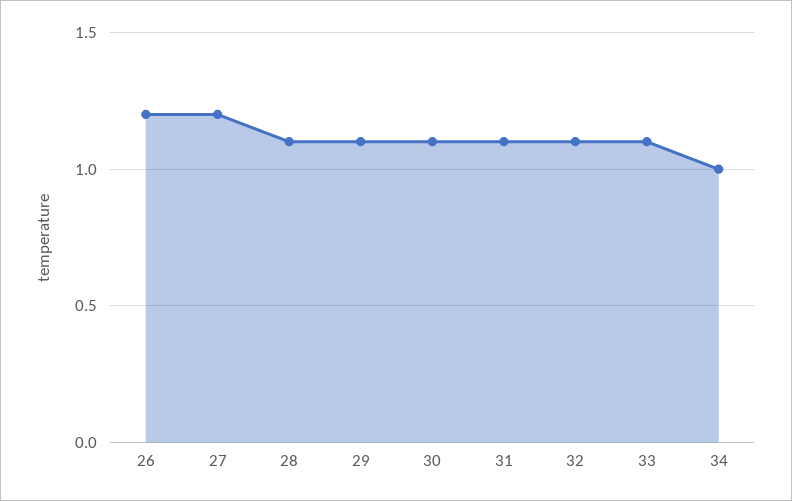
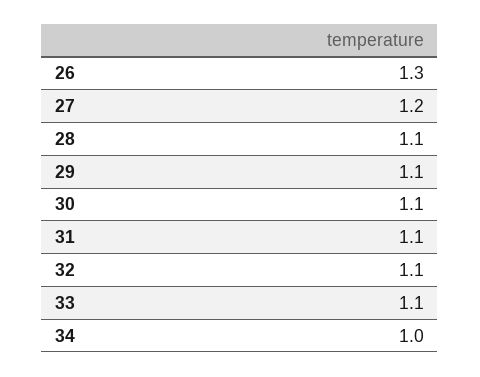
26: 1.2 -> 1.3

